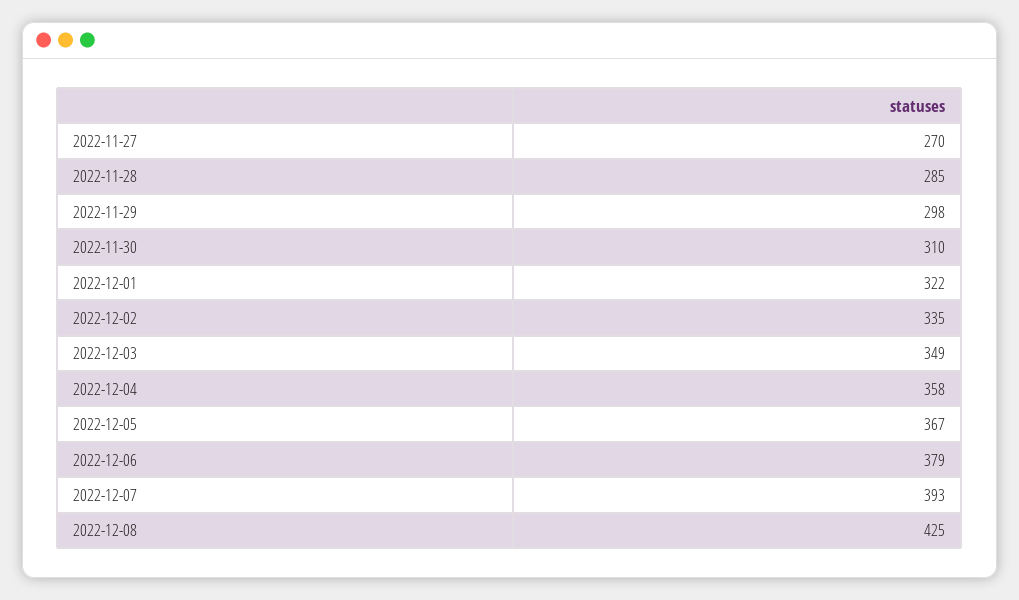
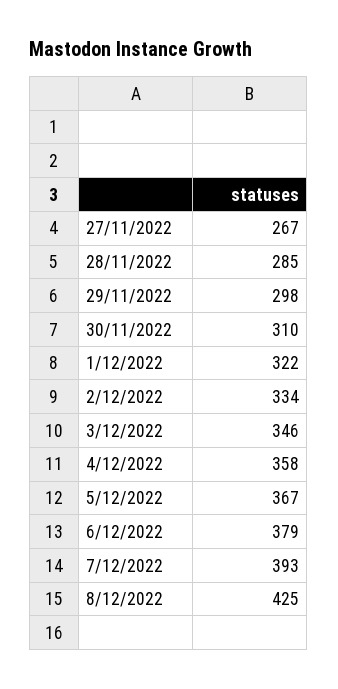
2022-11-27: 270 -> 267
2022-12-02: 335 -> 334
2022-12-03: 349 -> 346

